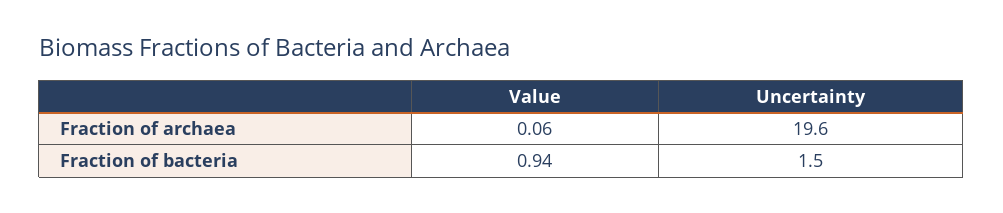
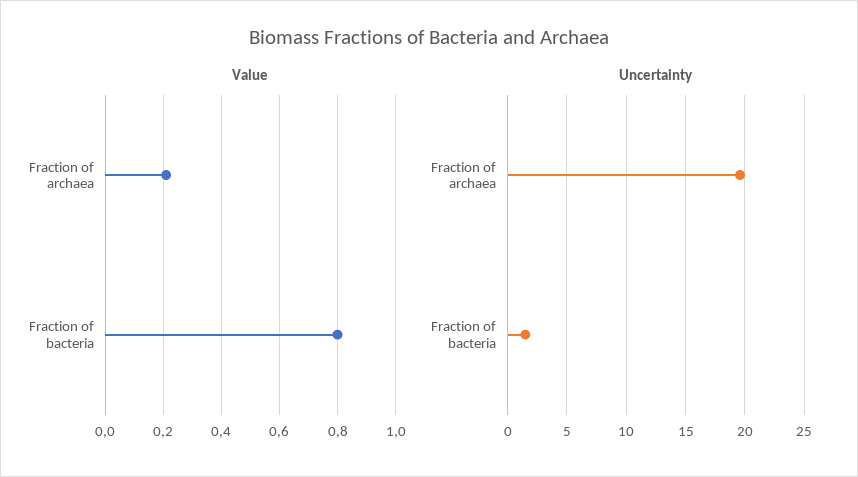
Value, Fraction of archaea: 0.06 -> 0.2
Value, Fraction of bacteria: 0.94 -> 0.8

